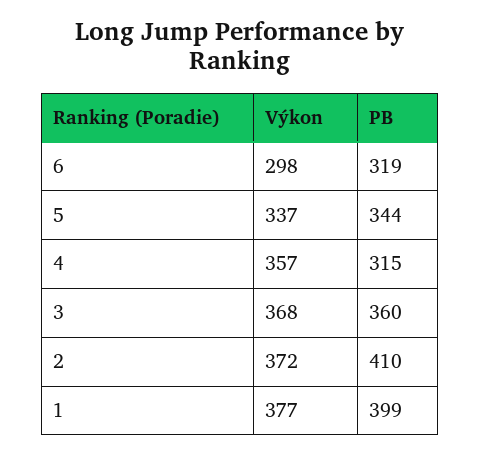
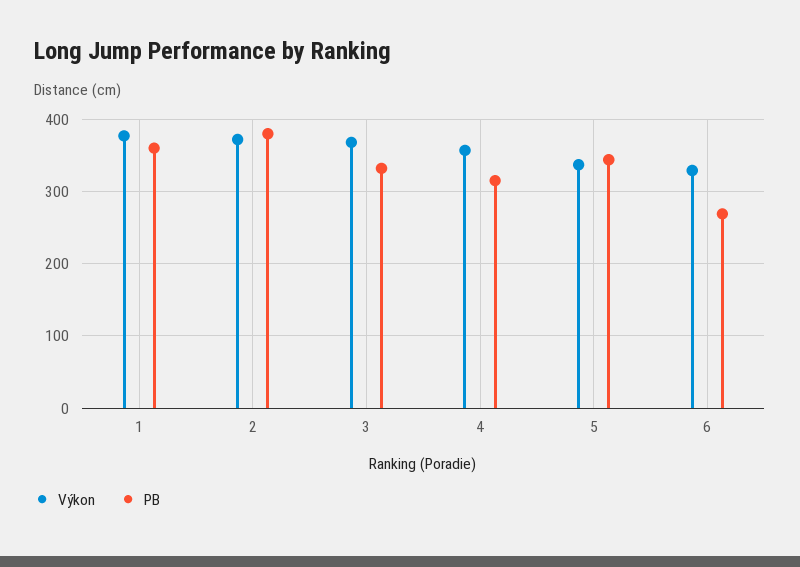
Výkon, 6: 298 -> 330
PB, 6: 319 -> 270
PB, 3: 360 -> 330
PB, 2: 410 -> 380
PB, 1: 399 -> 360

